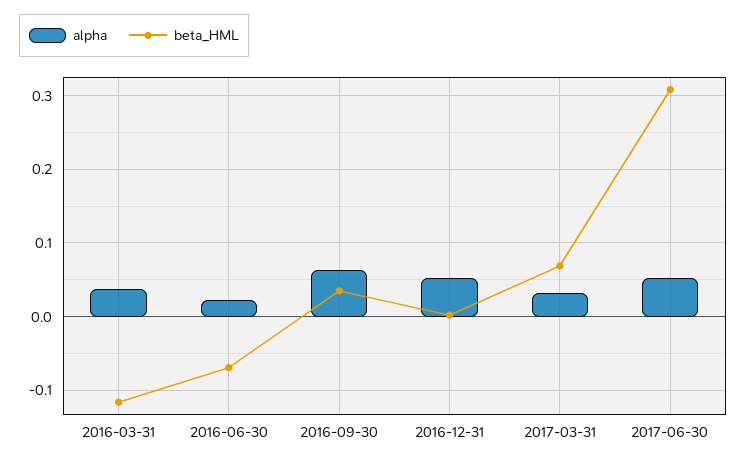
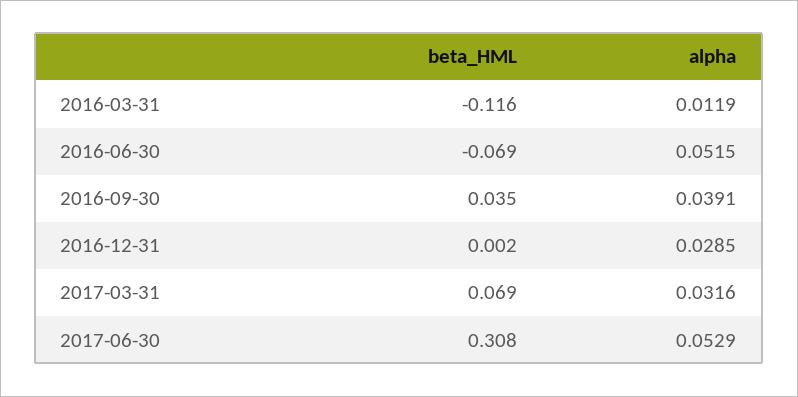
alpha, 2016-03-31: 0.04 -> 0.0119
alpha, 2016-06-30: 0.02 -> 0.0515
alpha, 2016-09-30: 0.06 -> 0.0391
alpha, 2016-12-31: 0.05 -> 0.0285

